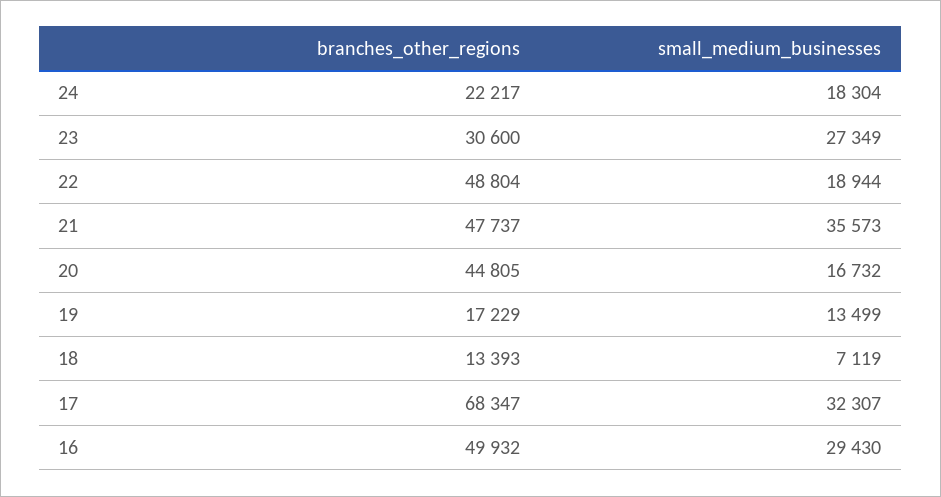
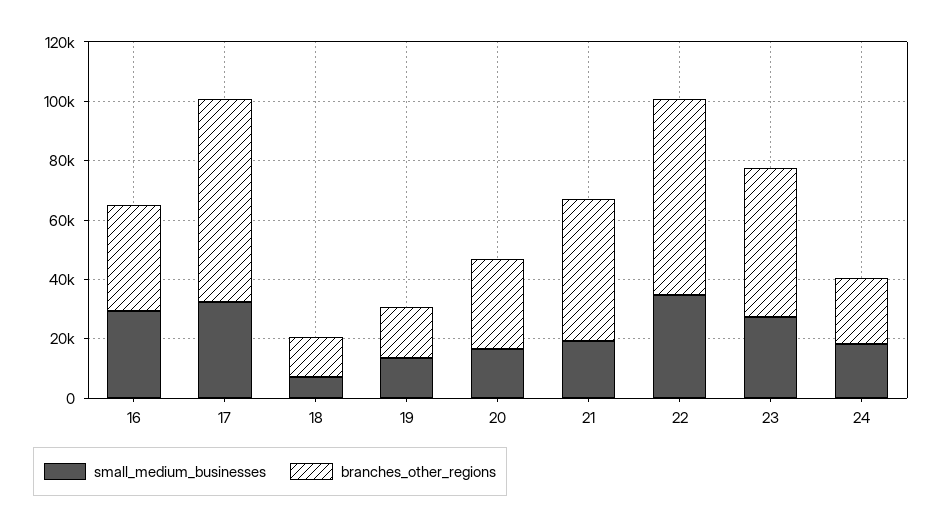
branches_other_regions, 23: 30600 -> 50000
branches_other_regions, 22: 48804 -> 65000
small_medium_businesses, 22: 18944 -> 35000
small_medium_businesses, 21: 35573 -> 20000
branches_other_regions, 20: 44805 -> 30000
branches_other_regions, 16: 49932 -> 35000

